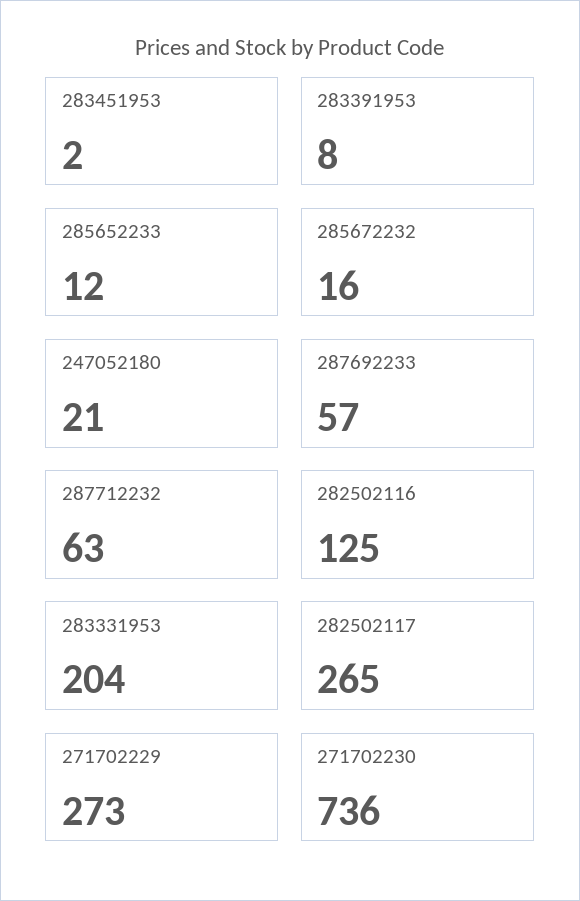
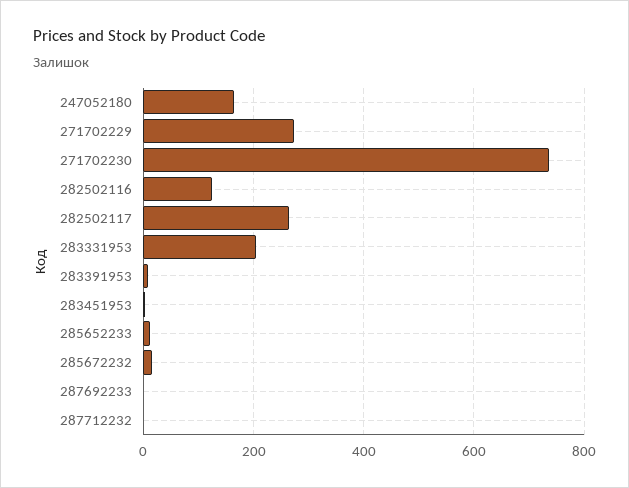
247052180: 21 -> 160
287692233: 57 -> 0
287712232: 63 -> 0

